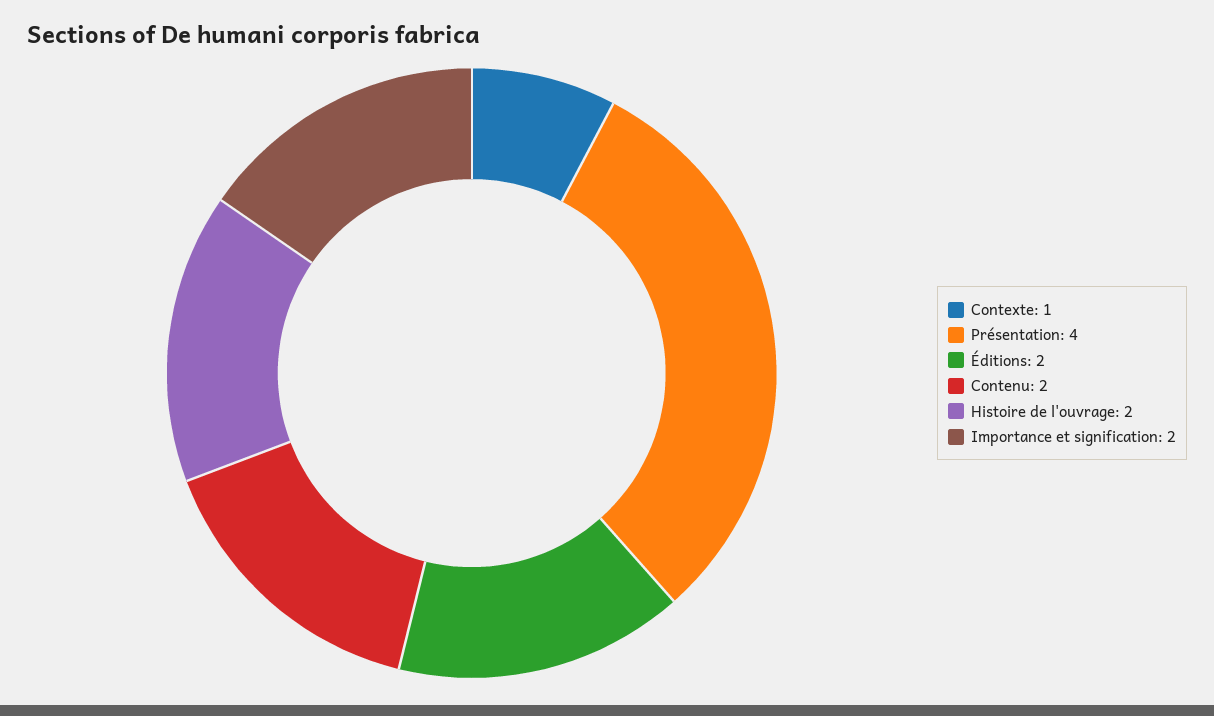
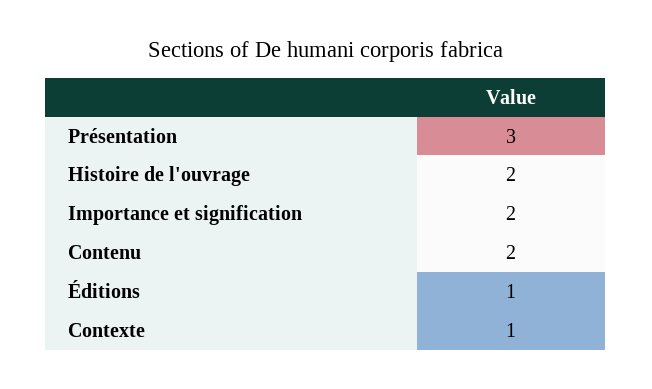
Présentation: 4 -> 3
Éditions: 2 -> 1

